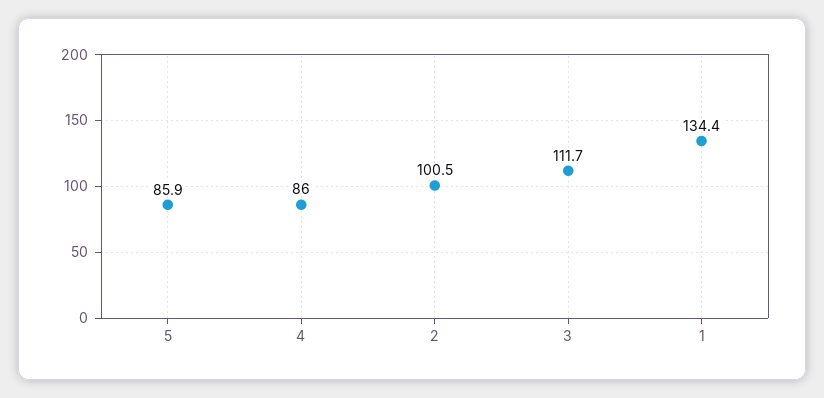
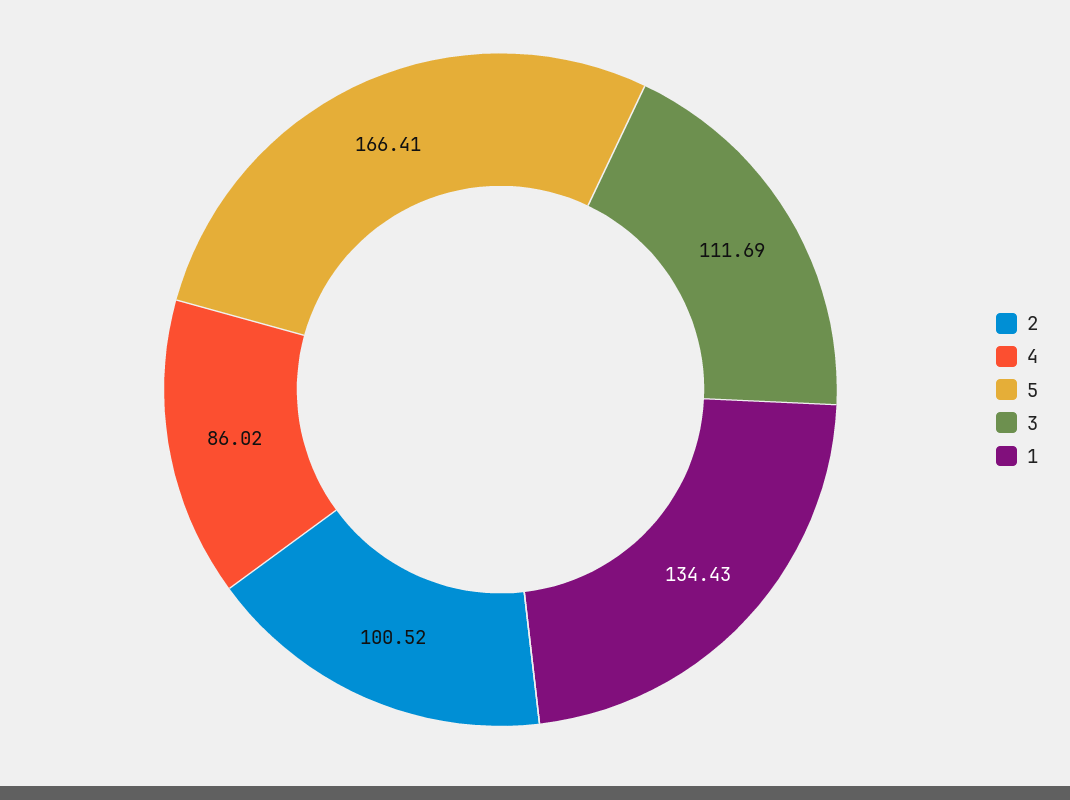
5: 85.9 -> 166.41

